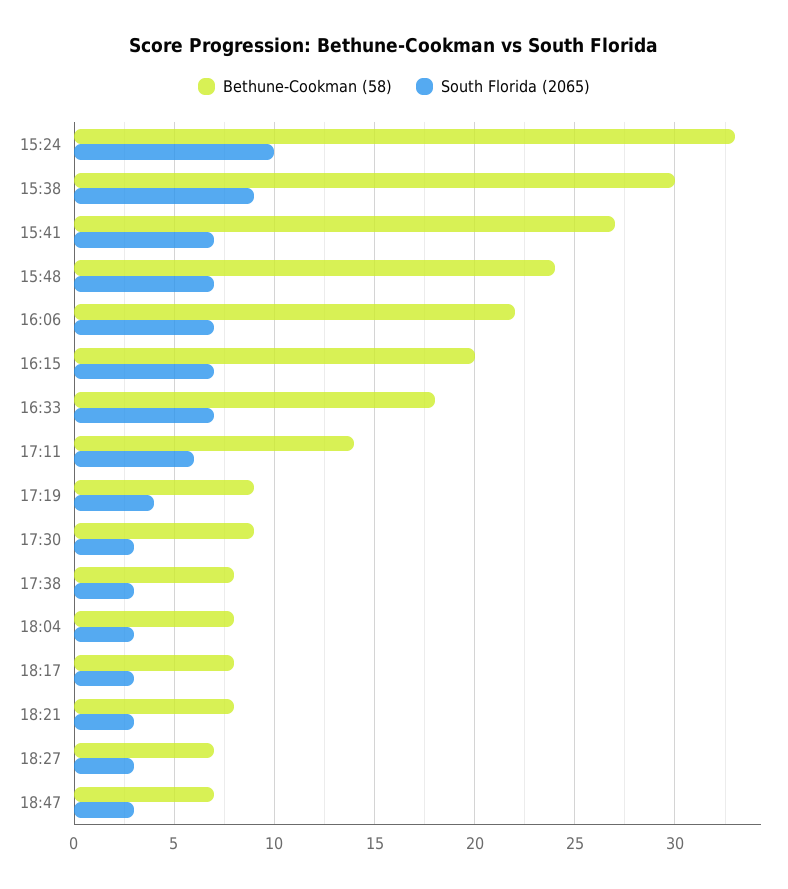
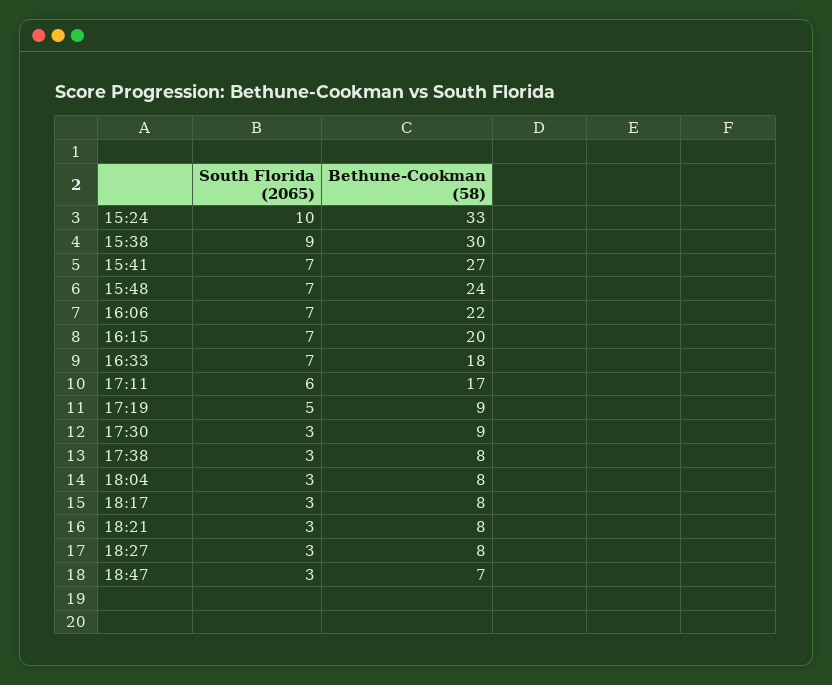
Bethune-Cookman (58), 17:11: 14 -> 17
South Florida (2065), 17:19: 4 -> 5
Bethune-Cookman (58), 18:27: 7 -> 8

